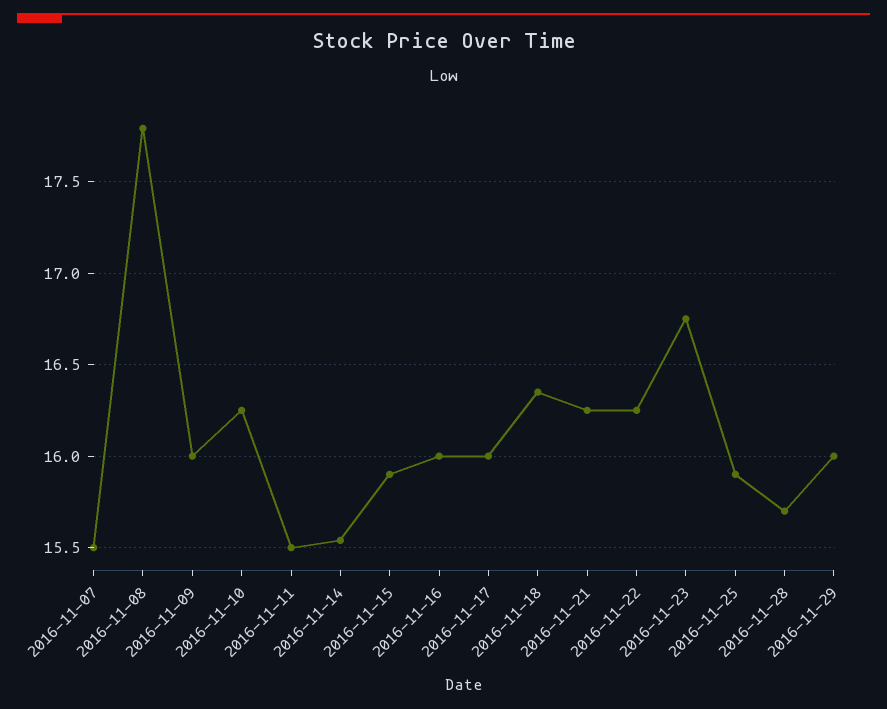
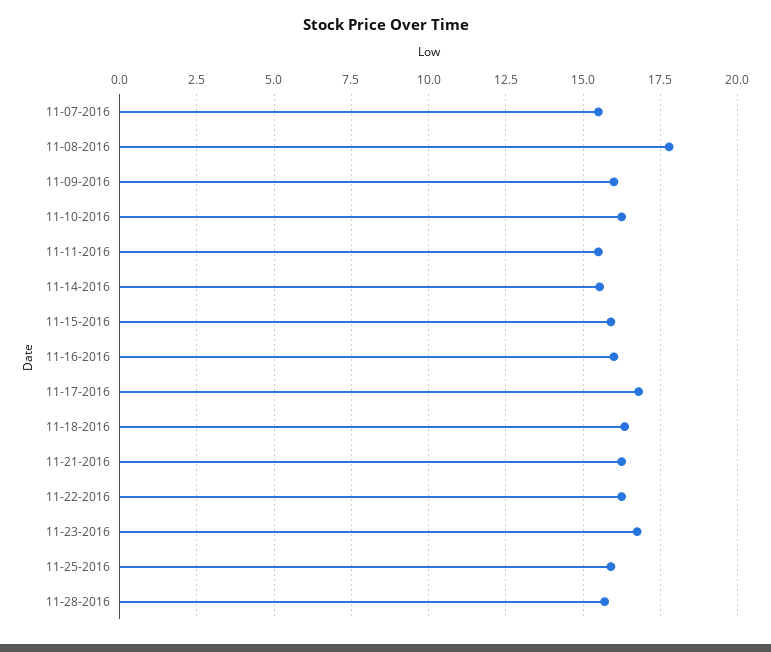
2016-11-17: 16 -> 16.75
2016-11-29: 16 -> none

